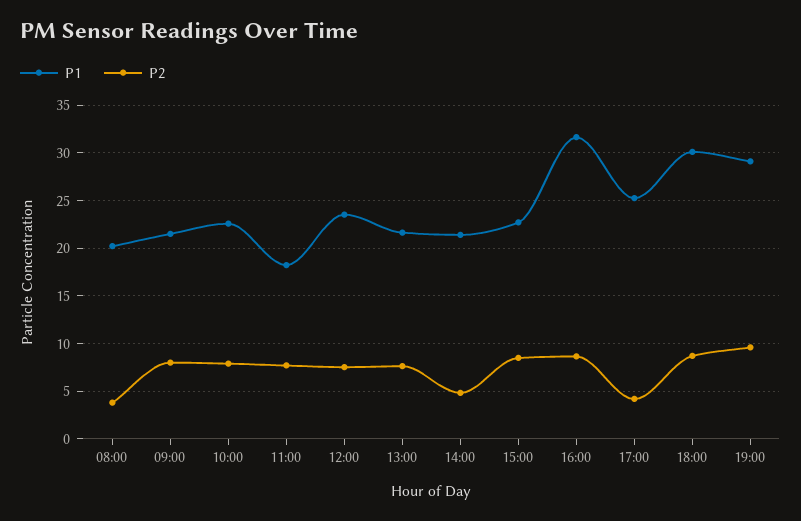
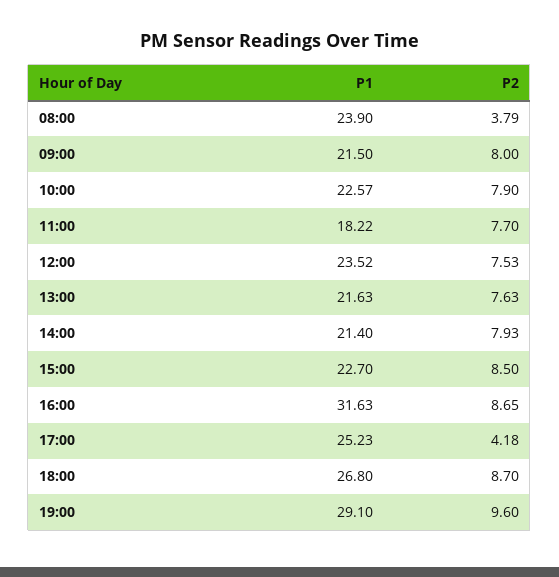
P1, 08:00: 20 -> 23.9
P2, 14:00: 5 -> 7.93
P1, 18:00: 30 -> 26.8

